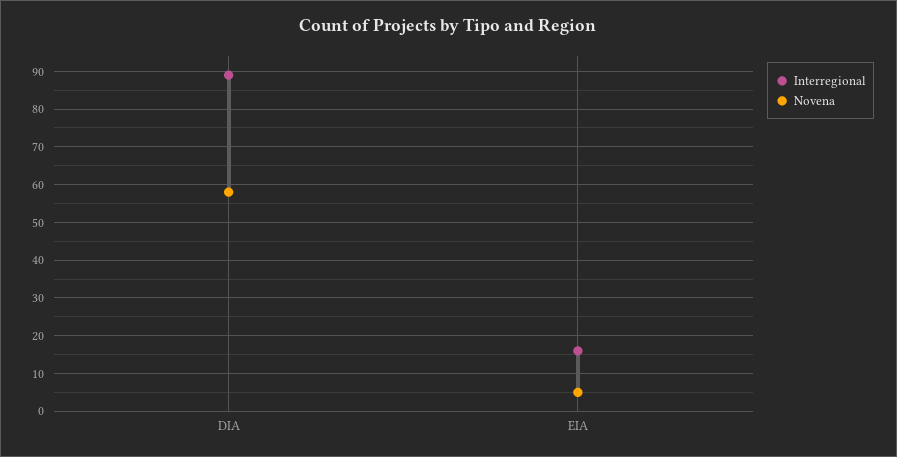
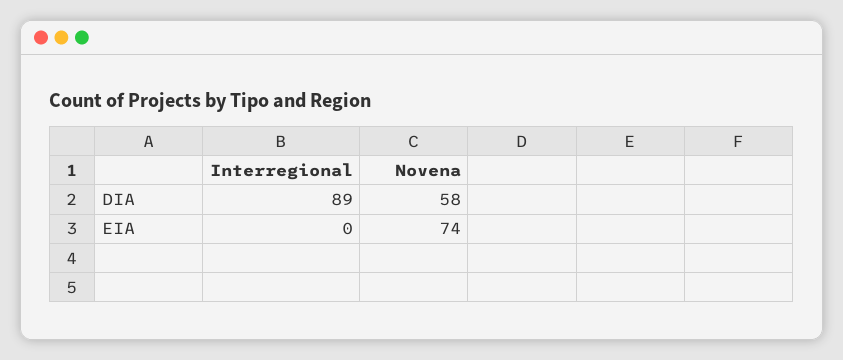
Interregional, EIA: 15 -> 0
Novena, EIA: 5 -> 74

